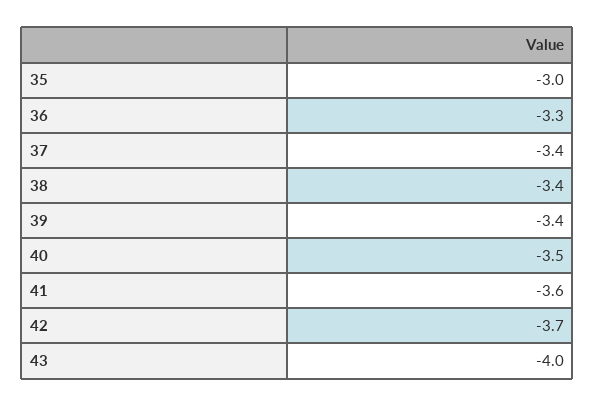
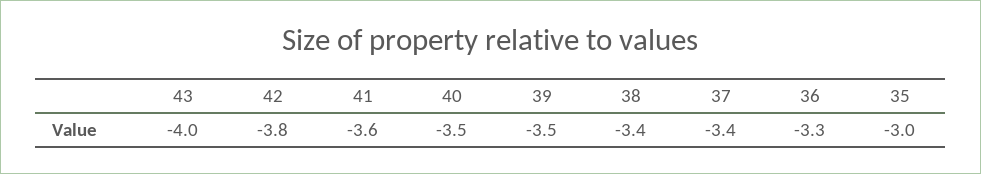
39: -3.4 -> -3.5
42: -3.7 -> -3.8

